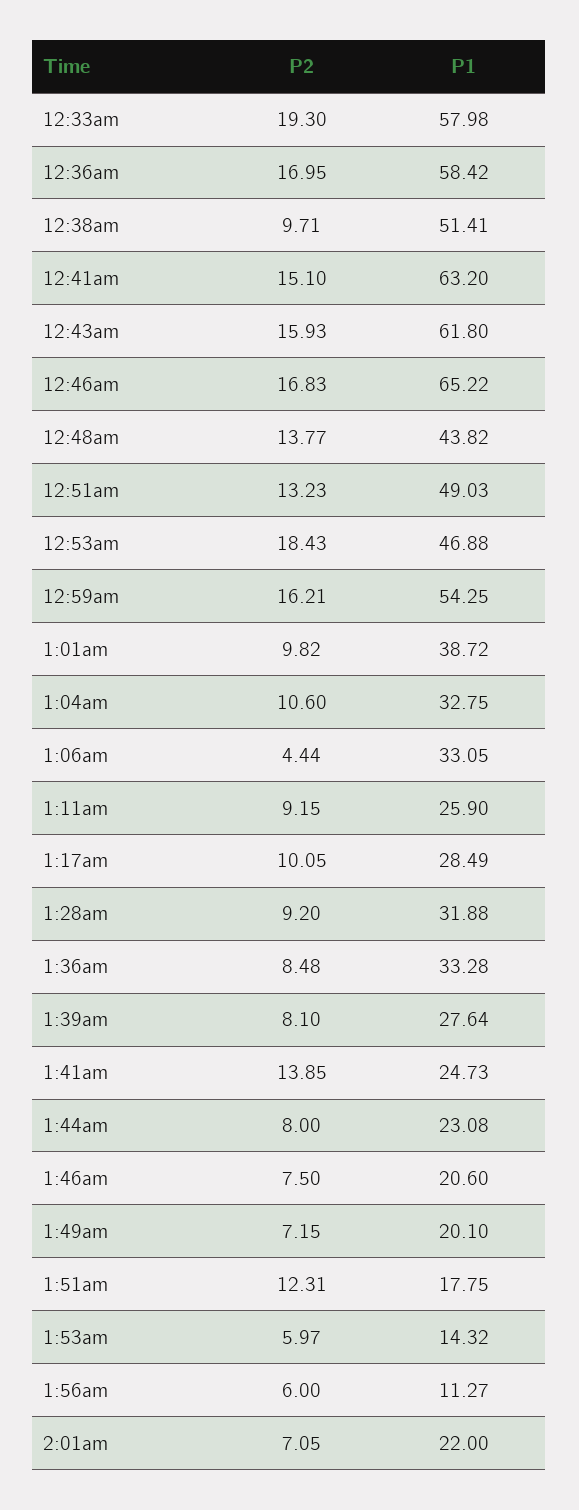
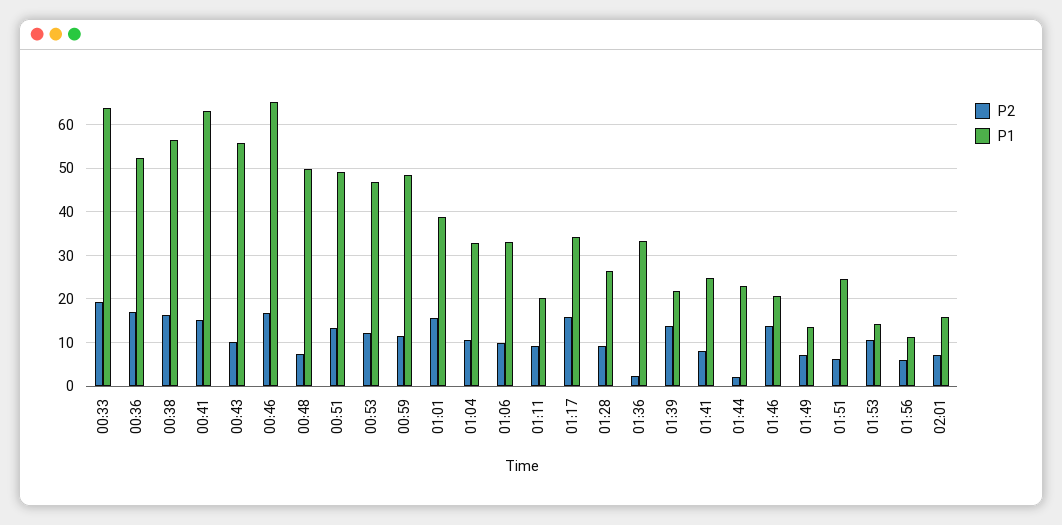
P1, 12:33am: 57.98 -> 64
P1, 12:36am: 58.42 -> 52
P2, 12:38am: 9.71 -> 16
P1, 12:38am: 51.41 -> 56
P2, 12:43am: 15.93 -> 10
P1, 12:43am: 61.8 -> 56
P2, 12:48am: 13.77 -> 8
P1, 12:48am: 43.82 -> 50
P2, 12:53am: 18.43 -> 12
P2, 12:59am: 16.21 -> 12
P1, 12:59am: 54.25 -> 48
P2, 1:01am: 9.82 -> 16
P2, 1:06am: 4.44 -> 10
P1, 1:11am: 25.9 -> 20
P2, 1:17am: 10.05 -> 16
P1, 1:17am: 28.49 -> 34
P1, 1:28am: 31.88 -> 26
P2, 1:36am: 8.48 -> 2
P2, 1:39am: 8.1 -> 14
P1, 1:39am: 27.64 -> 22
P2, 1:41am: 13.85 -> 8
P2, 1:44am: 8 -> 2
P2, 1:46am: 7.5 -> 14
P1, 1:49am: 20.1 -> 14
P2, 1:51am: 12.31 -> 6
P1, 1:51am: 17.75 -> 24
P2, 1:53am: 5.97 -> 10
P1, 2:01am: 22 -> 16

